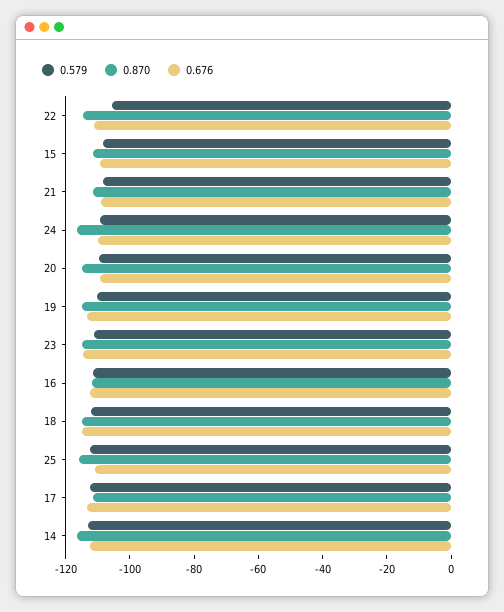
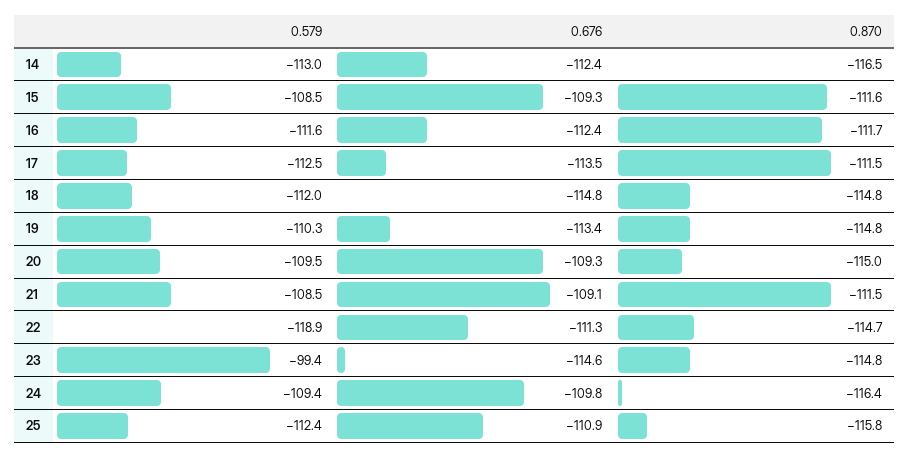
0.579, 22: -105 -> -118.9
0.579, 23: -110 -> -99.4

